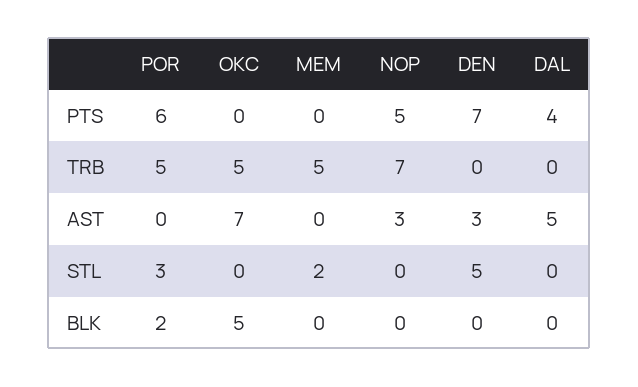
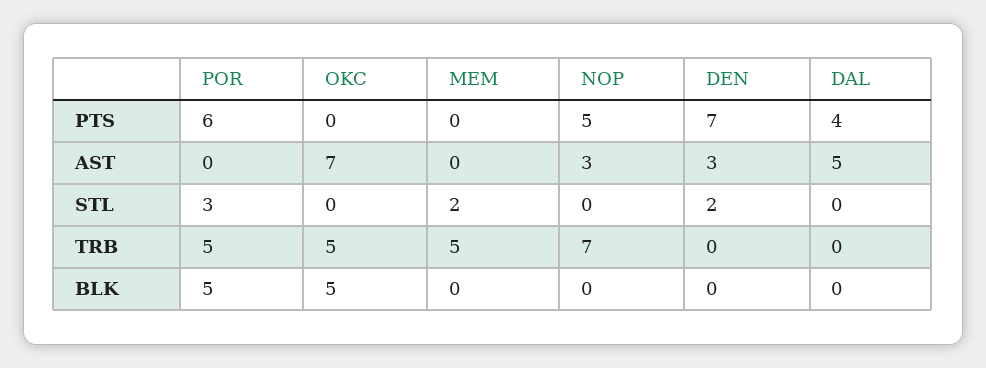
DEN, STL: 5 -> 2
POR, BLK: 2 -> 5

